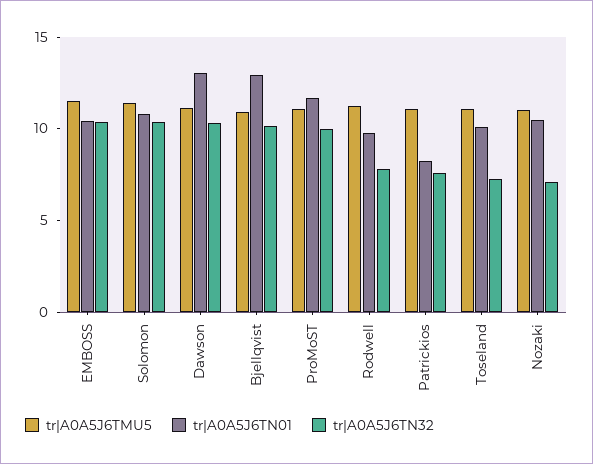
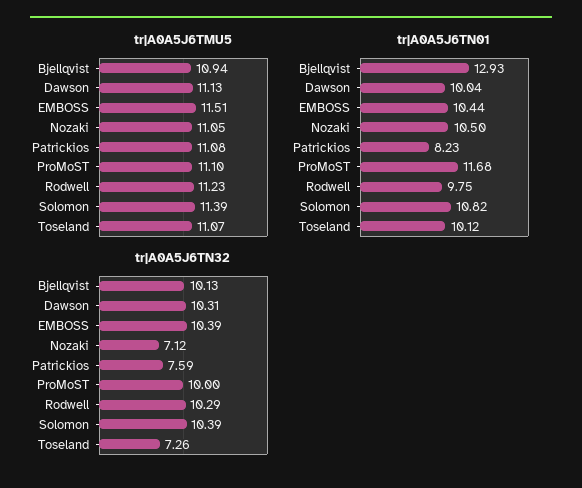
tr|A0A5J6TN01, Dawson: 13 -> 10.04
tr|A0A5J6TN32, Rodwell: 8 -> 10.29

